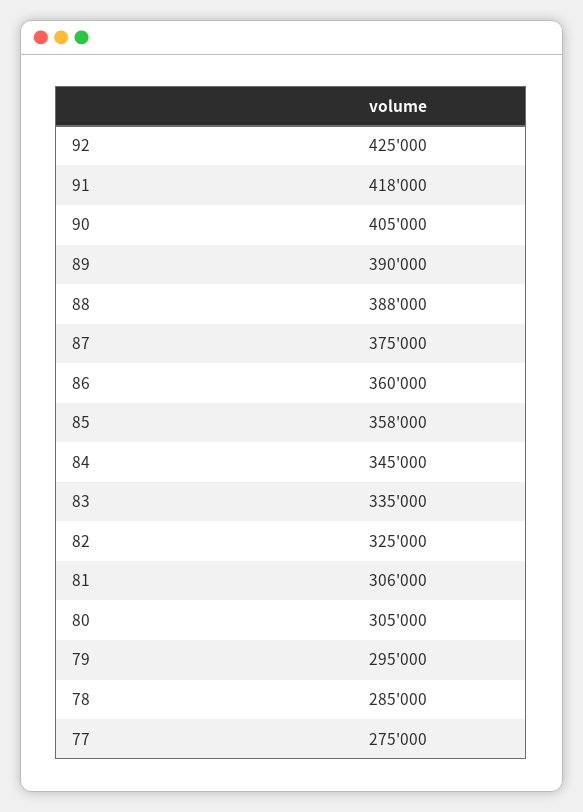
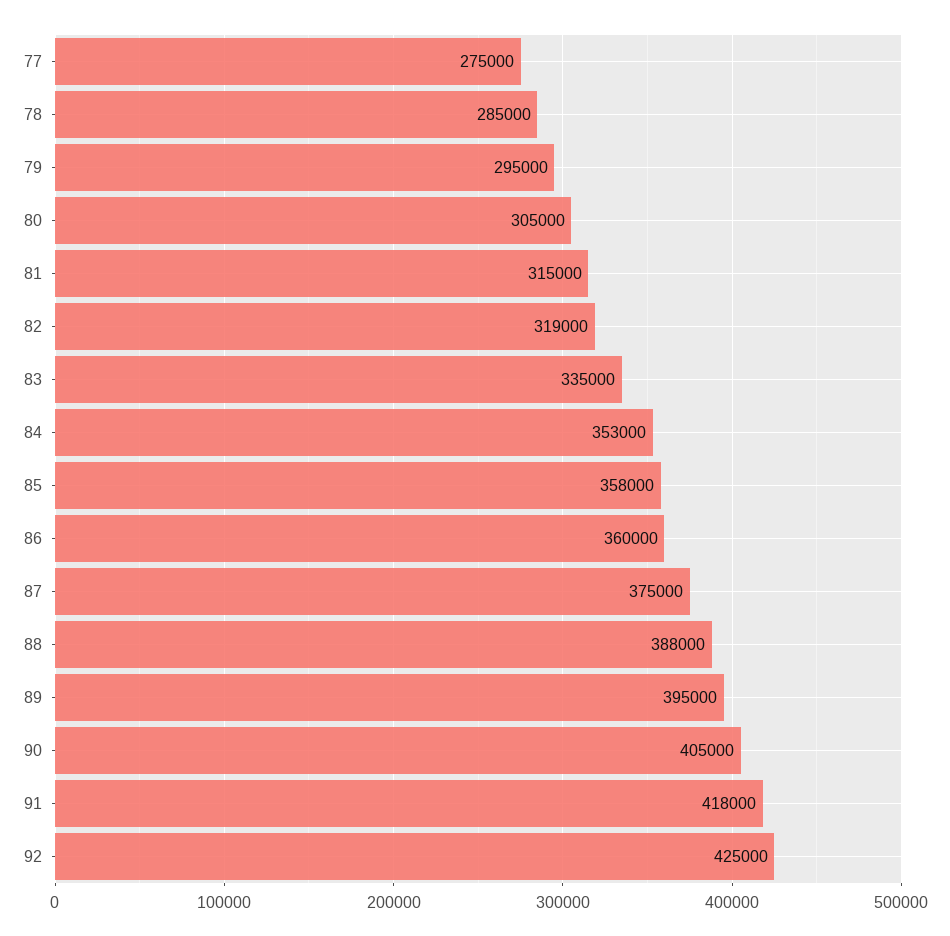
89: 390000 -> 395000
84: 345000 -> 353000
82: 325000 -> 319000
81: 306000 -> 315000

